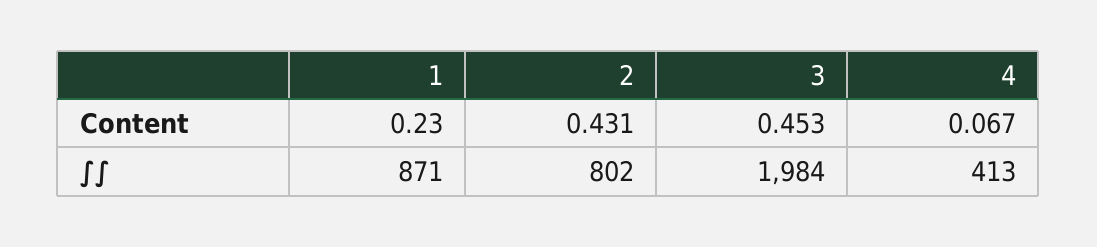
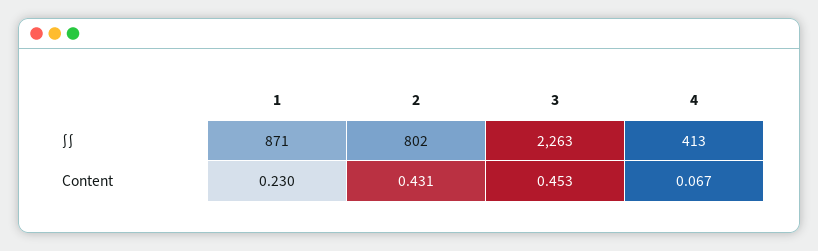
3, ∫∫: 1984 -> 2263

